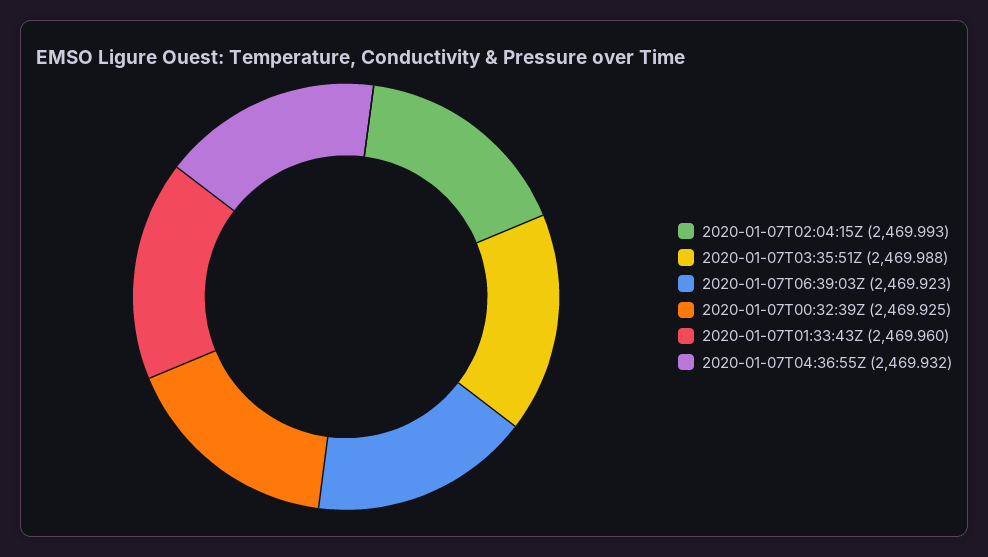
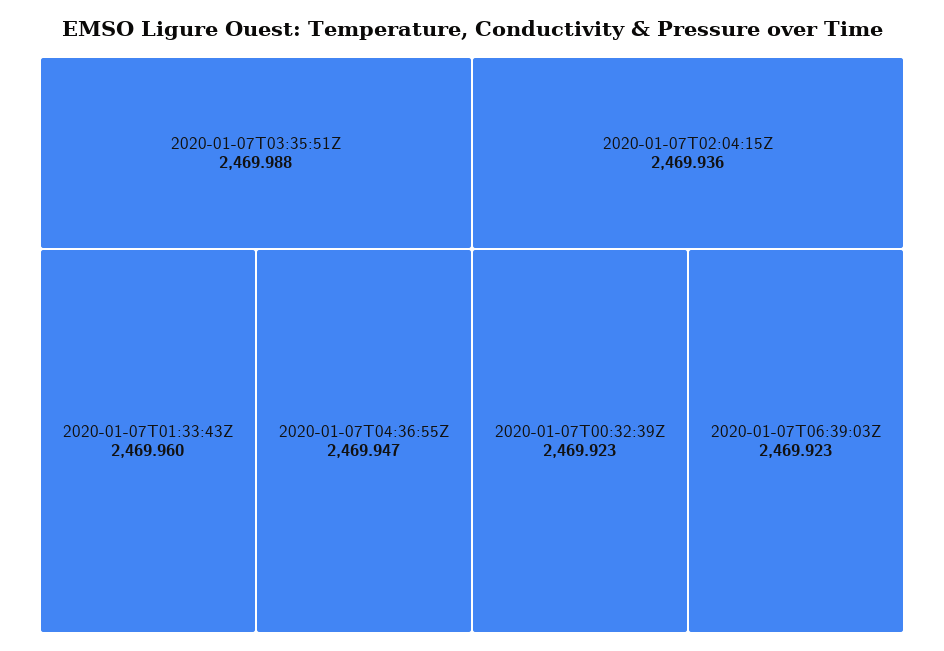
2020-01-07T02:04:15Z: 2469.993 -> 2469.936
2020-01-07T00:32:39Z: 2469.925 -> 2469.923
2020-01-07T04:36:55Z: 2469.932 -> 2469.947

